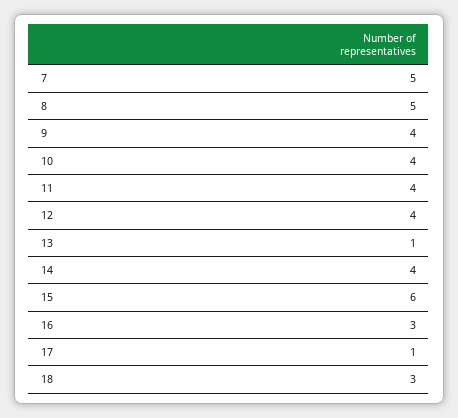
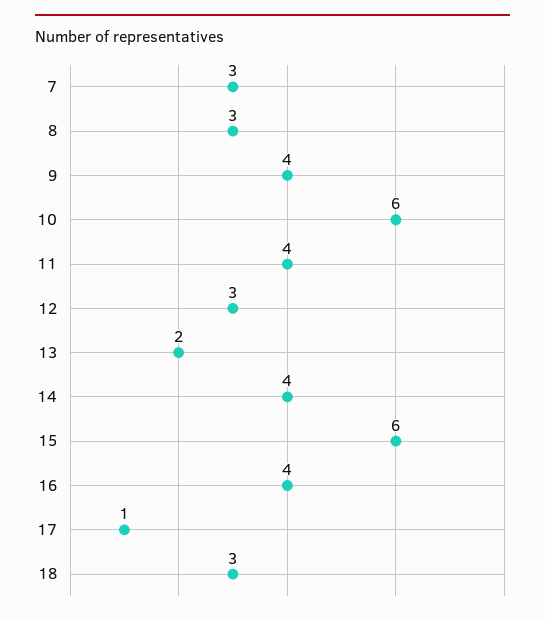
7: 5 -> 3
8: 5 -> 3
10: 4 -> 6
12: 4 -> 3
13: 1 -> 2
16: 3 -> 4

